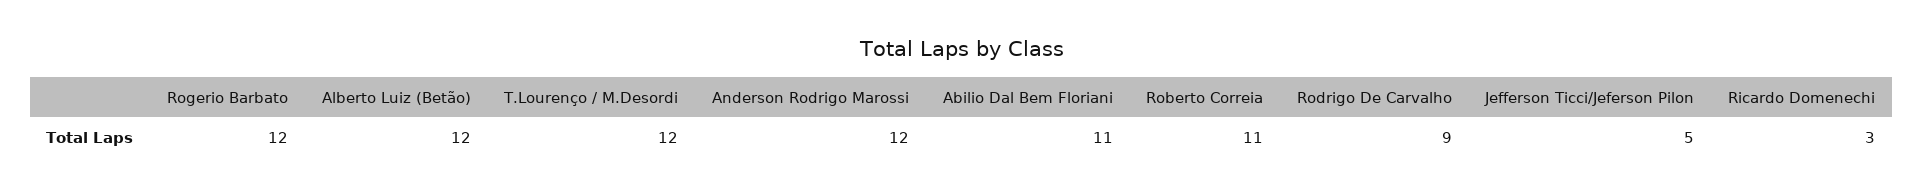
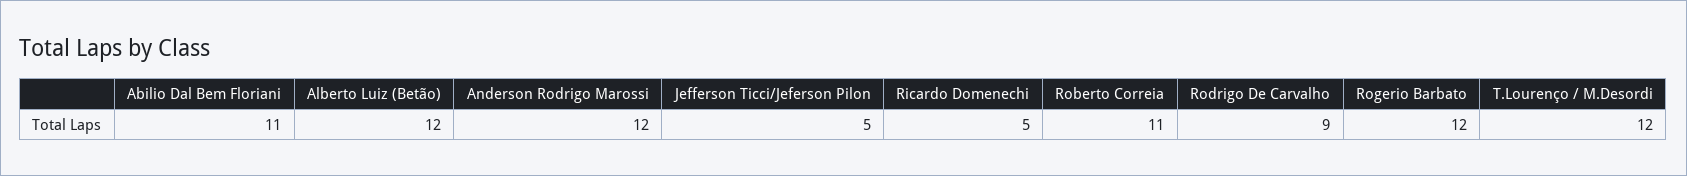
Ricardo Domenechi: 3 -> 5

